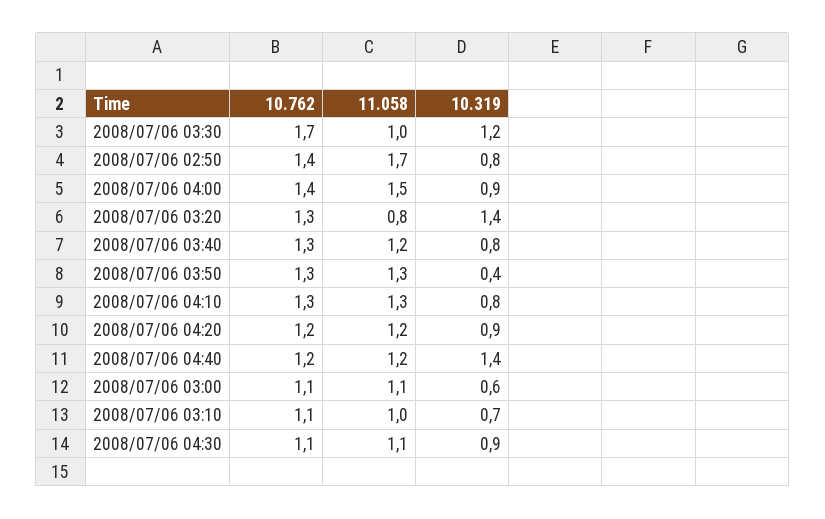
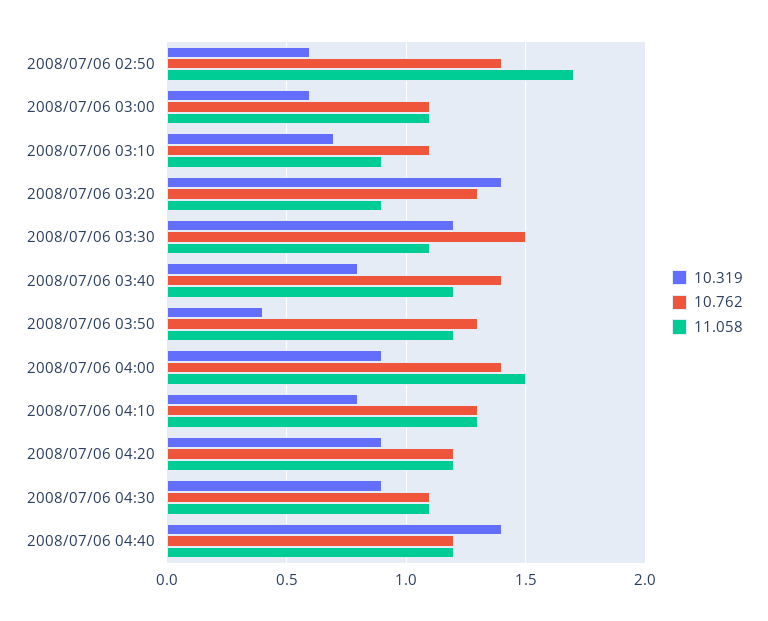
10.762, 2008/07/06 03:30: 1.7 -> 1.5
11.058, 2008/07/06 03:30: 1 -> 1.1
10.319, 2008/07/06 02:50: 0.8 -> 0.6
11.058, 2008/07/06 03:20: 0.8 -> 0.9
10.762, 2008/07/06 03:40: 1.3 -> 1.4
11.058, 2008/07/06 03:50: 1.3 -> 1.2
11.058, 2008/07/06 03:10: 1 -> 0.9

